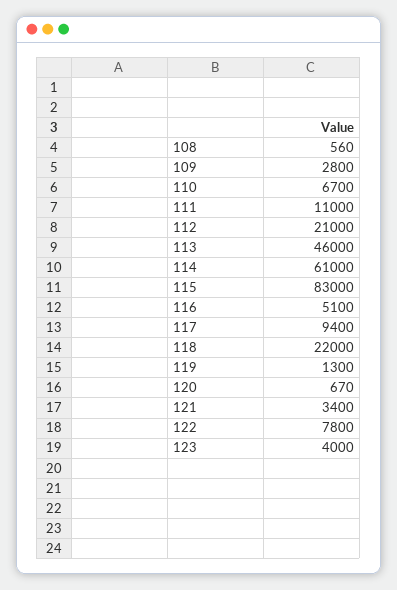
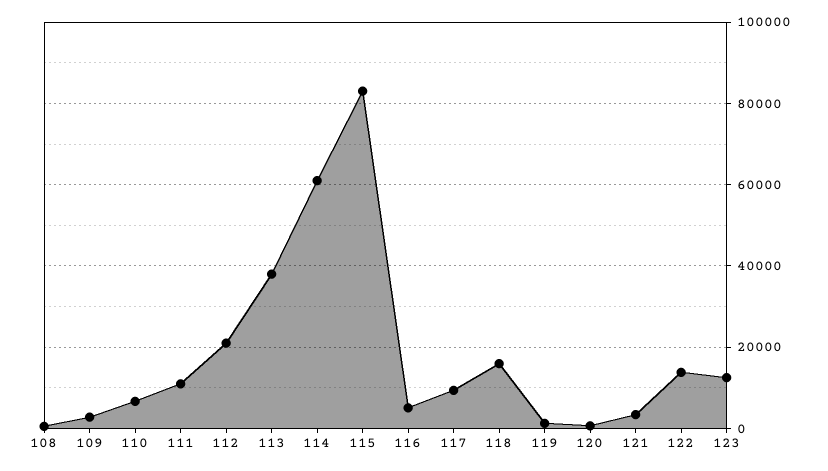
113: 46000 -> 38000
118: 22000 -> 16000
122: 7800 -> 14000
123: 4000 -> 12000

